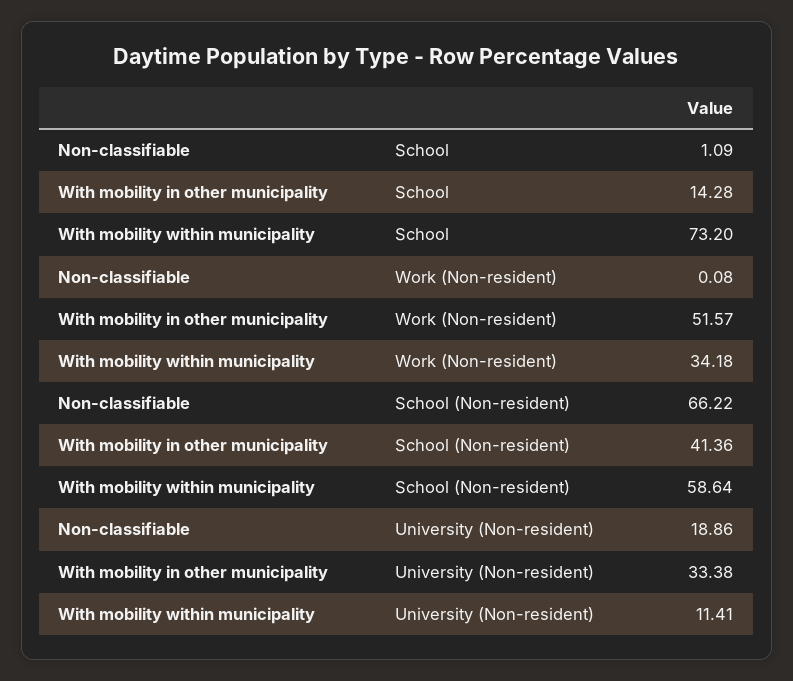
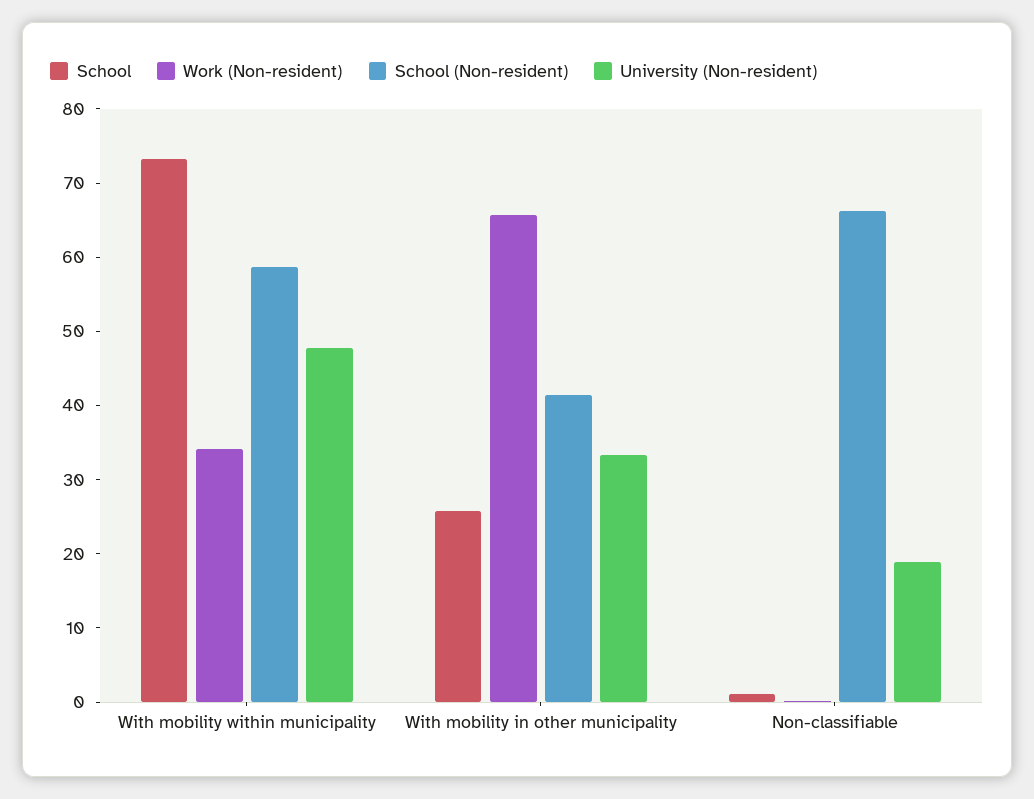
School, With mobility in other municipality: 14.28 -> 26
Work (Non-resident), With mobility in other municipality: 51.57 -> 66
University (Non-resident), With mobility within municipality: 11.41 -> 48

